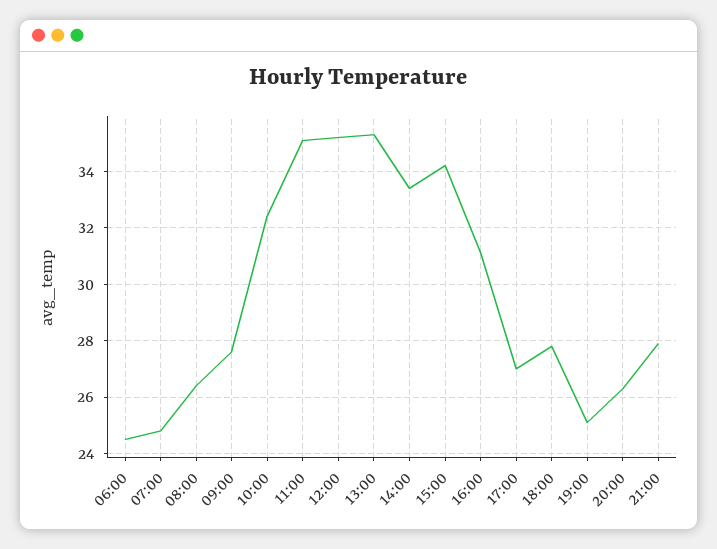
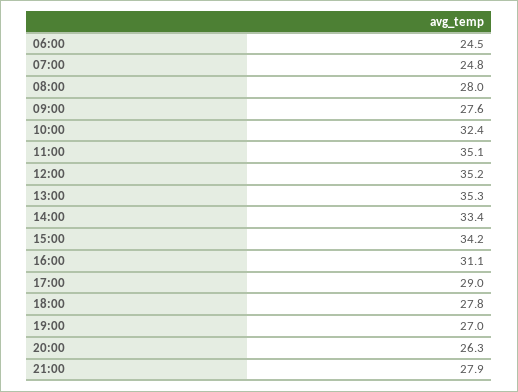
08:00: 26.5 -> 28
17:00: 27 -> 29
19:00: 25 -> 27

